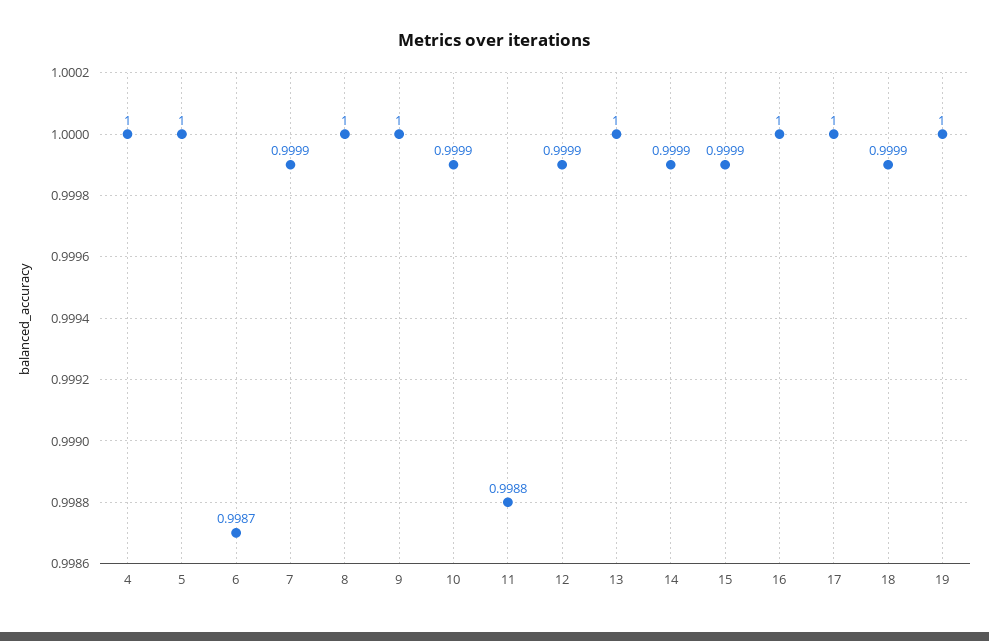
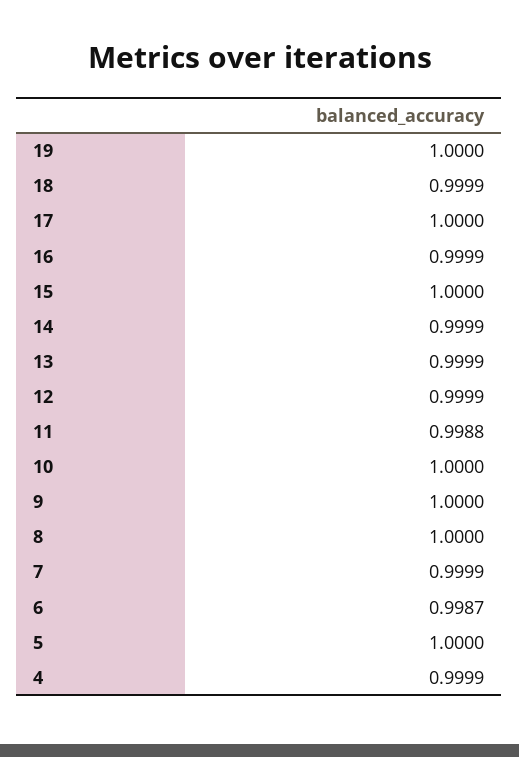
4: 1 -> 0.9999
10: 0.9999 -> 1
13: 1 -> 0.9999
15: 0.9999 -> 1
16: 1 -> 0.9999

